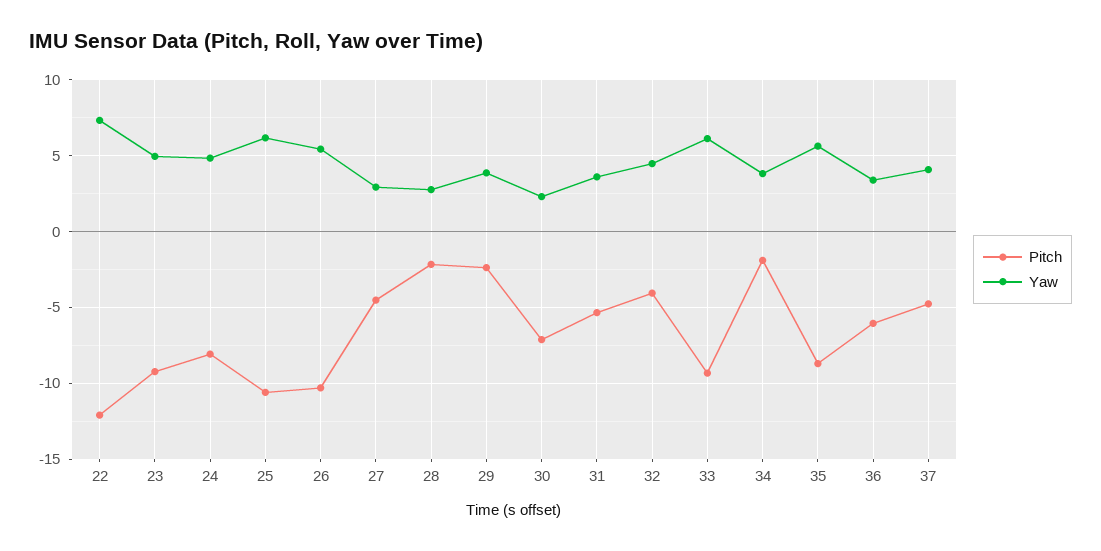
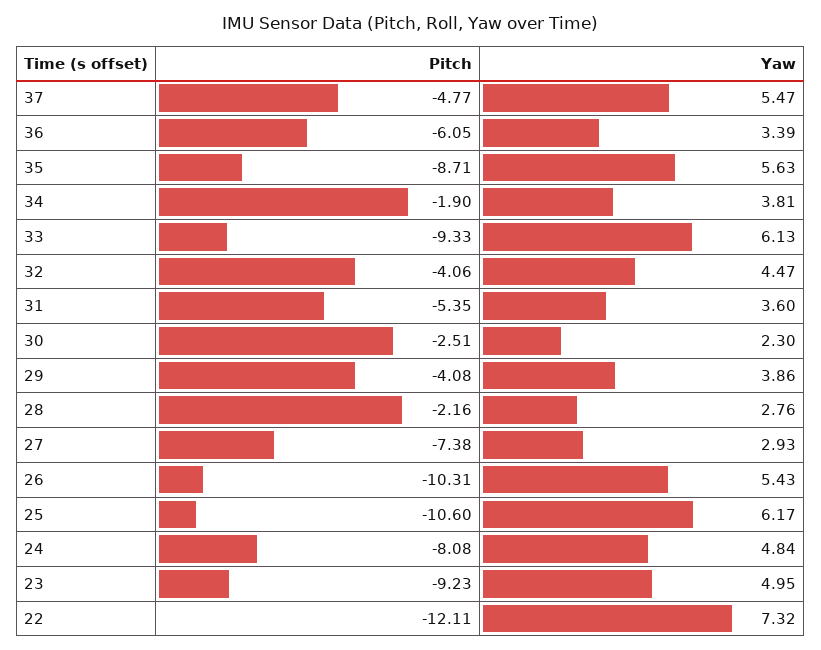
Pitch, 27: -4.5 -> -7.38
Pitch, 29: -2.5 -> -4.08
Pitch, 30: -7 -> -2.51
Yaw, 37: 4 -> 5.47

